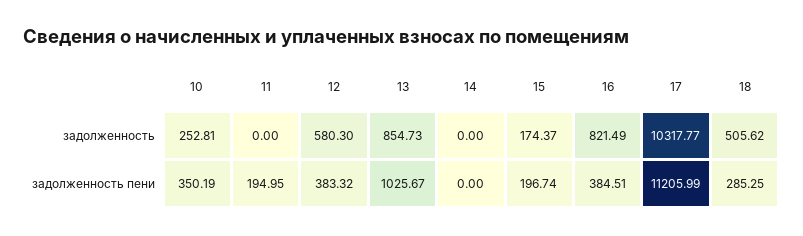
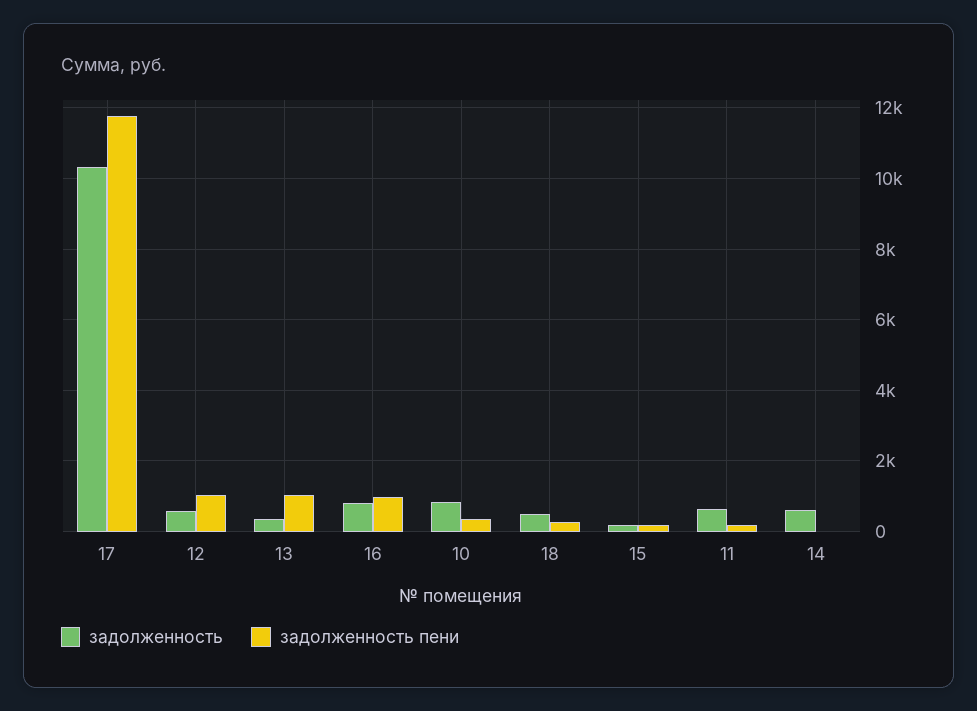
задолженность, 10: 252.81 -> 800
задолженность, 11: 0 -> 600
задолженность, 13: 854.73 -> 400
задолженность, 14: 0 -> 600
задолженность пени, 12: 383.32 -> 1000
задолженность пени, 16: 384.51 -> 1000
задолженность пени, 17: 11205.99 -> 11800

